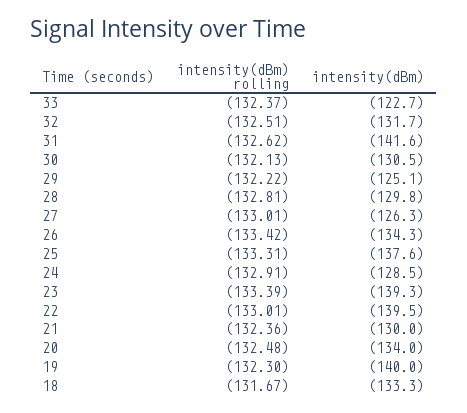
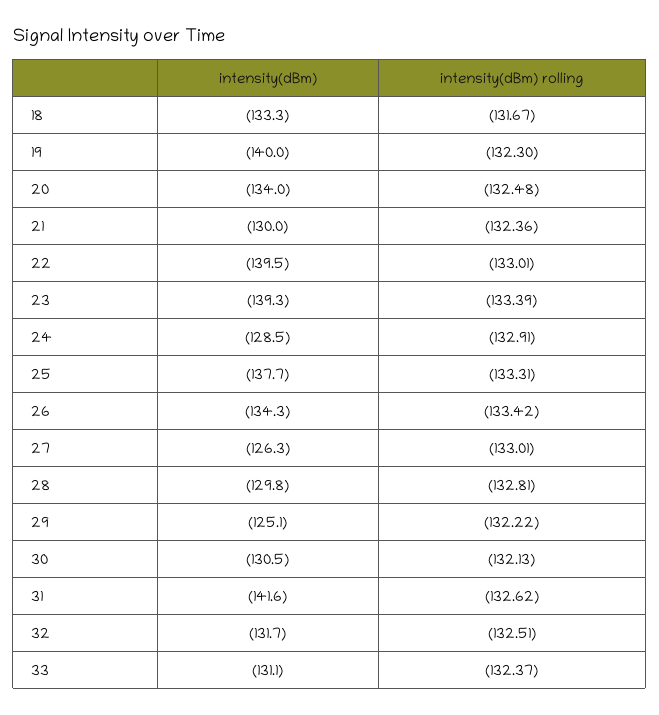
intensity(dBm), 33: -122.7 -> -131.1
intensity(dBm), 25: -137.6 -> -137.7

